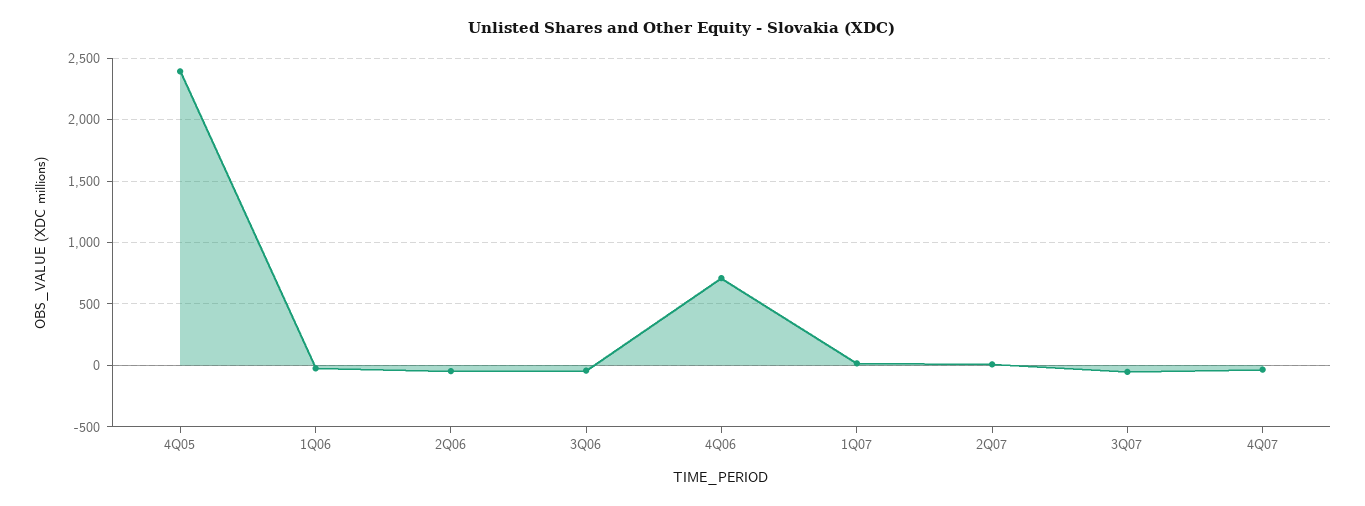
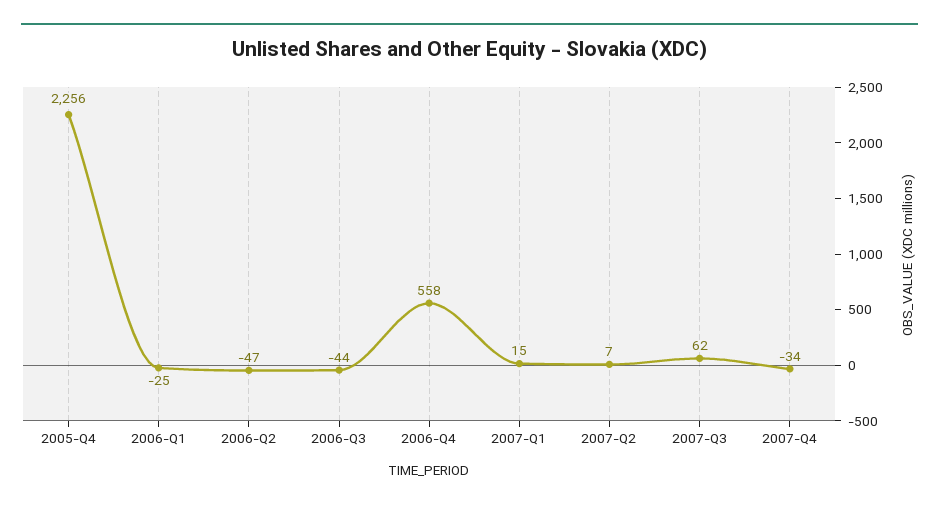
4Q05: 2400 -> 2256
4Q06: 700 -> 558
3Q07: -50 -> 62

